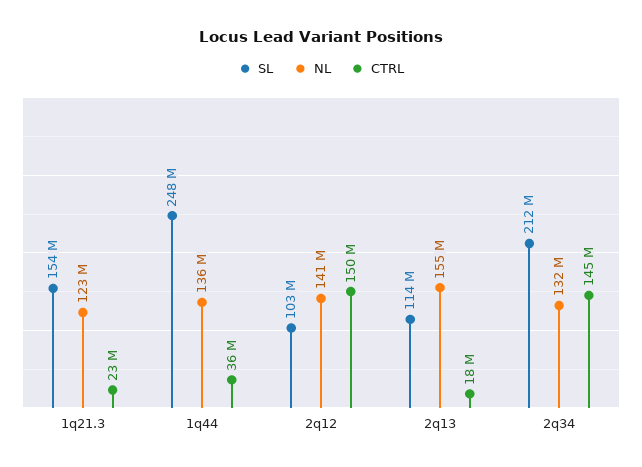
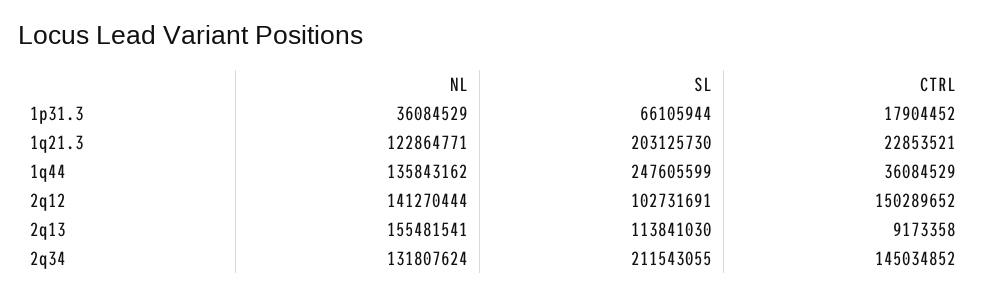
SL, 1q21.3: 154000000 -> 203125730
CTRL, 2q13: 18000000 -> 9173358
NL, 1p31.3: none -> 36084529
SL, 1p31.3: none -> 66105944
CTRL, 1p31.3: none -> 17904452

